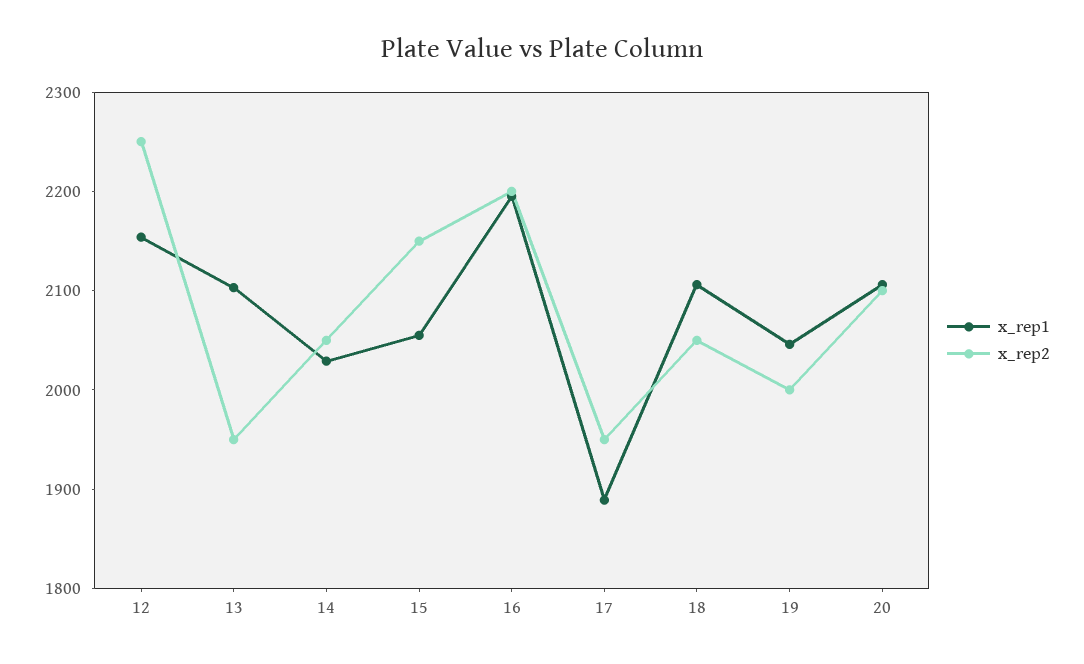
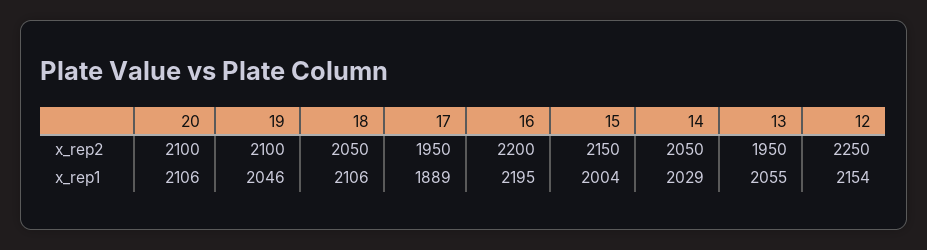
x_rep1, 13: 2100 -> 2055
x_rep1, 15: 2060 -> 2004
x_rep2, 19: 2000 -> 2100

